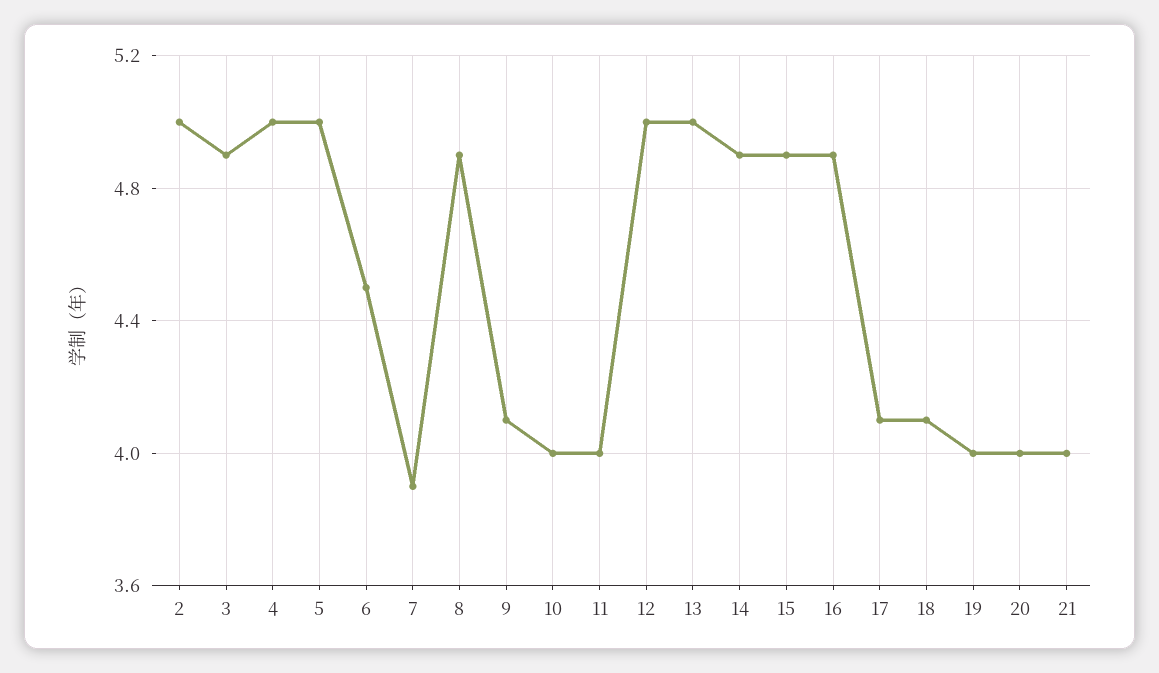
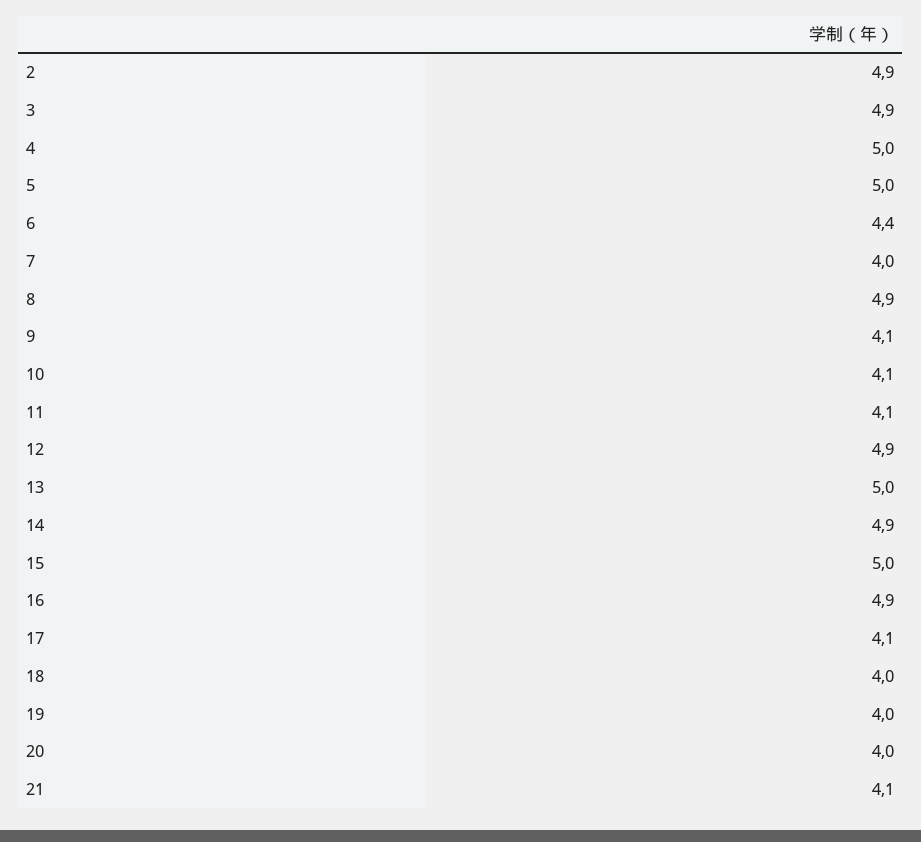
2: 5 -> 4.9
6: 4.5 -> 4.4
7: 3.9 -> 4
10: 4 -> 4.1
11: 4 -> 4.1
12: 5 -> 4.9
15: 4.9 -> 5
18: 4.1 -> 4
21: 4 -> 4.1

